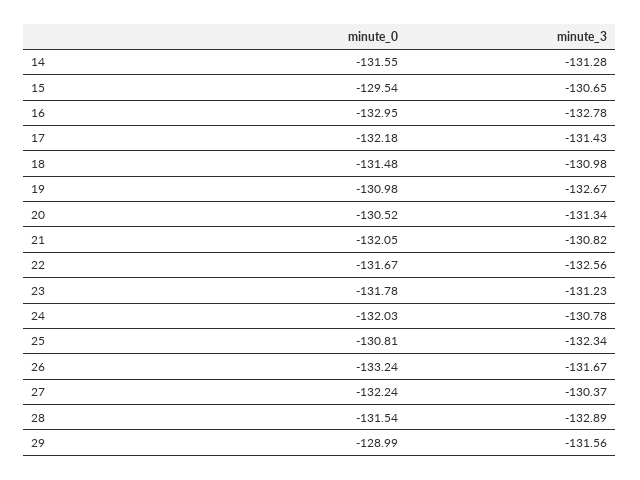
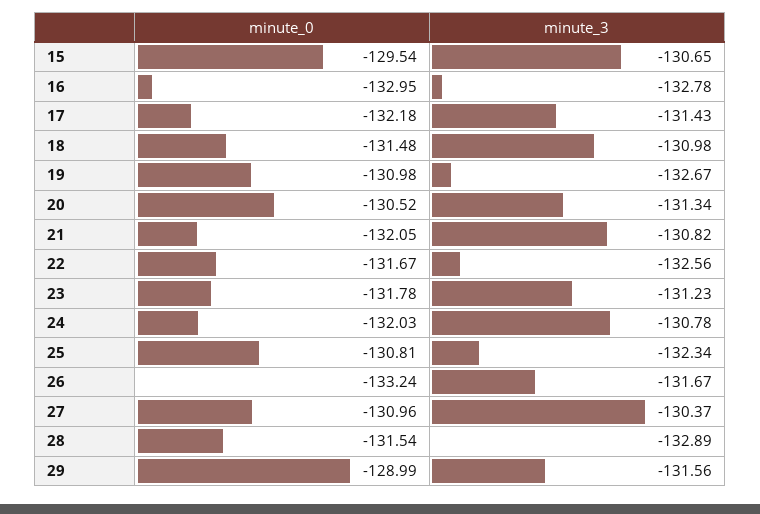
minute_0, 14: -131.55 -> none
minute_3, 14: -131.28 -> none
minute_0, 27: -132.24 -> -130.96

